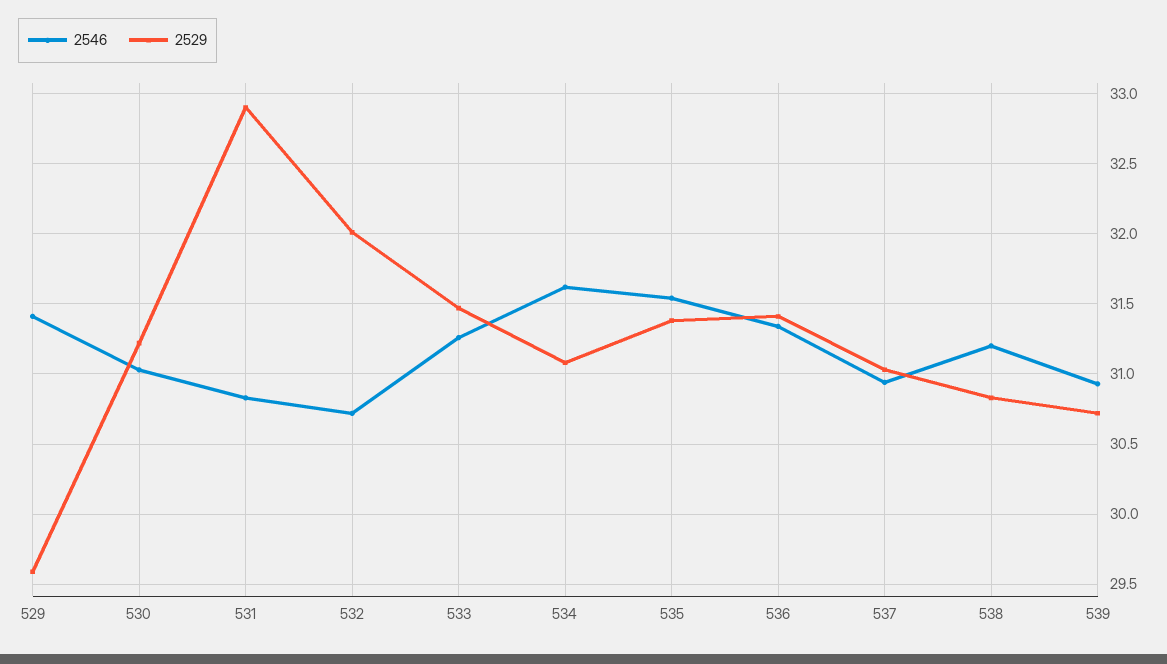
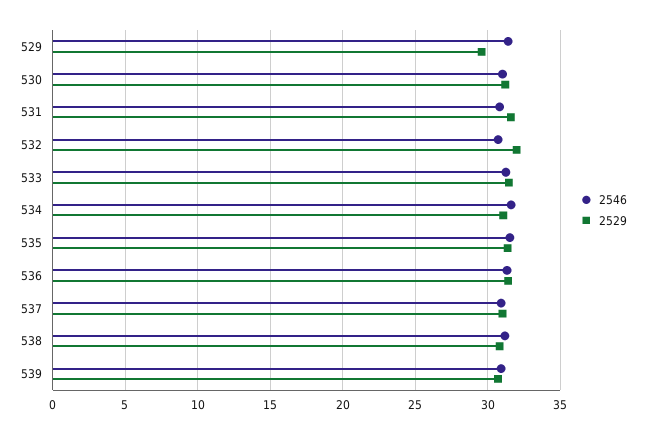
2529, 531: 32.9 -> 31.5

